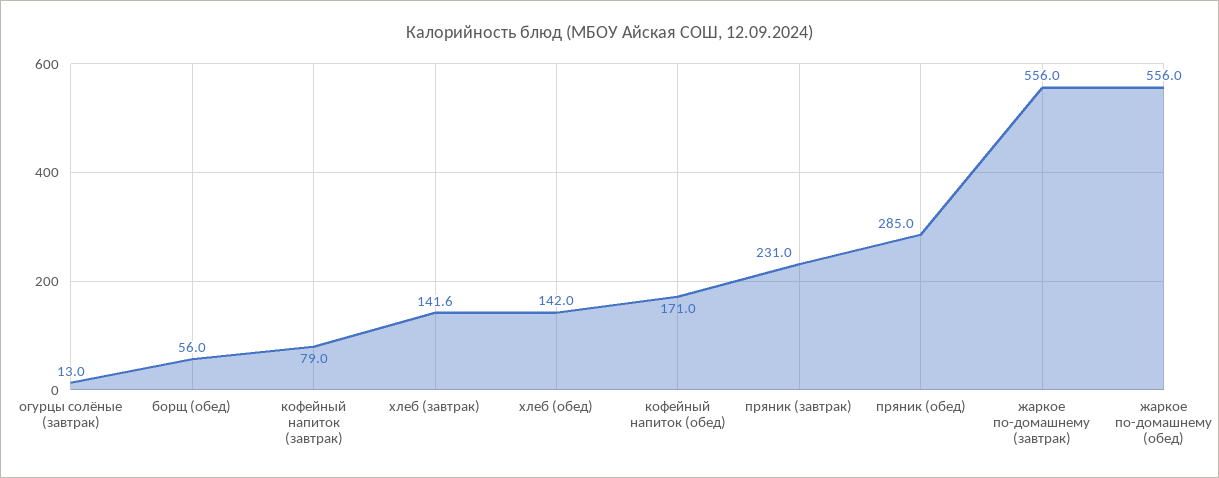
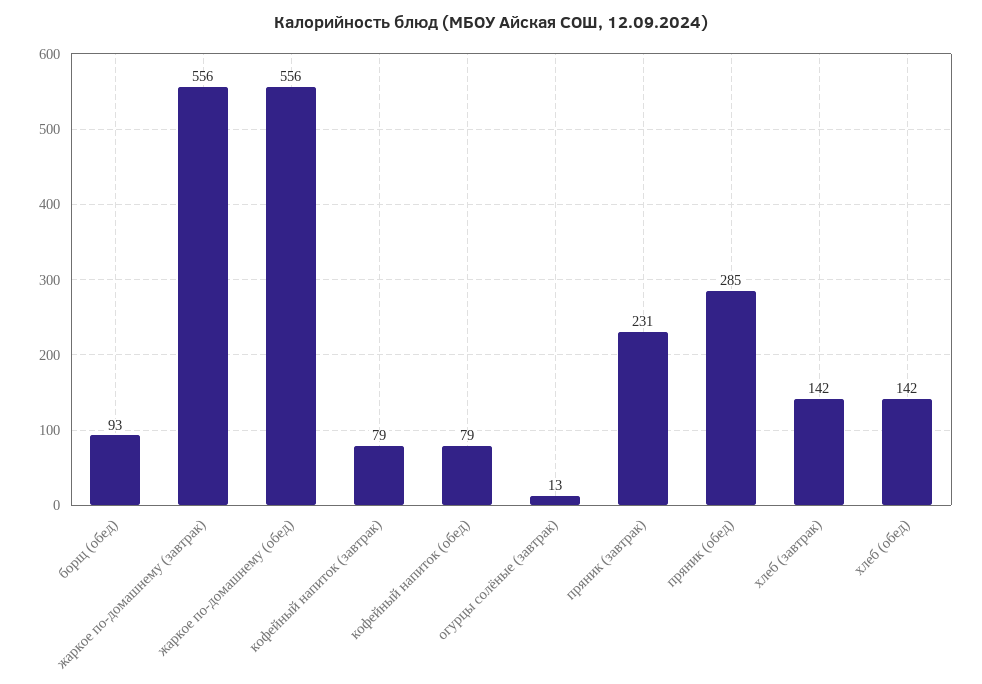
борщ (обед): 56 -> 93
кофейный напиток (обед): 171 -> 79

